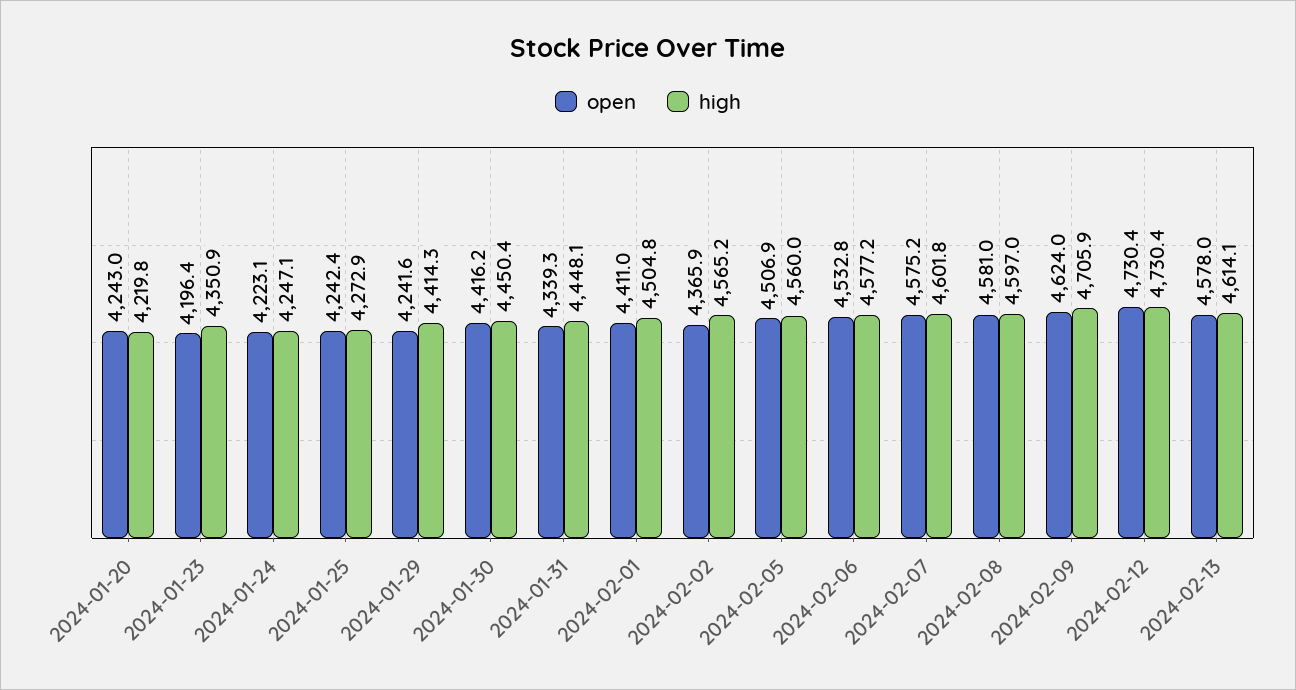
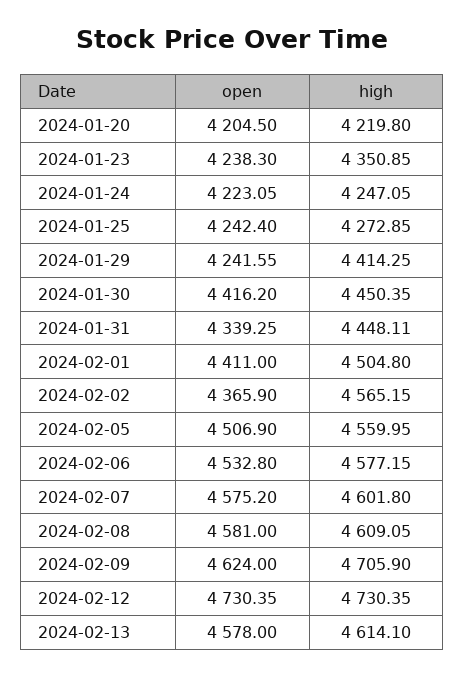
open, 2024-01-20: 4243 -> 4204.5
open, 2024-01-23: 4196.4 -> 4238.3
high, 2024-02-08: 4597 -> 4609.05

